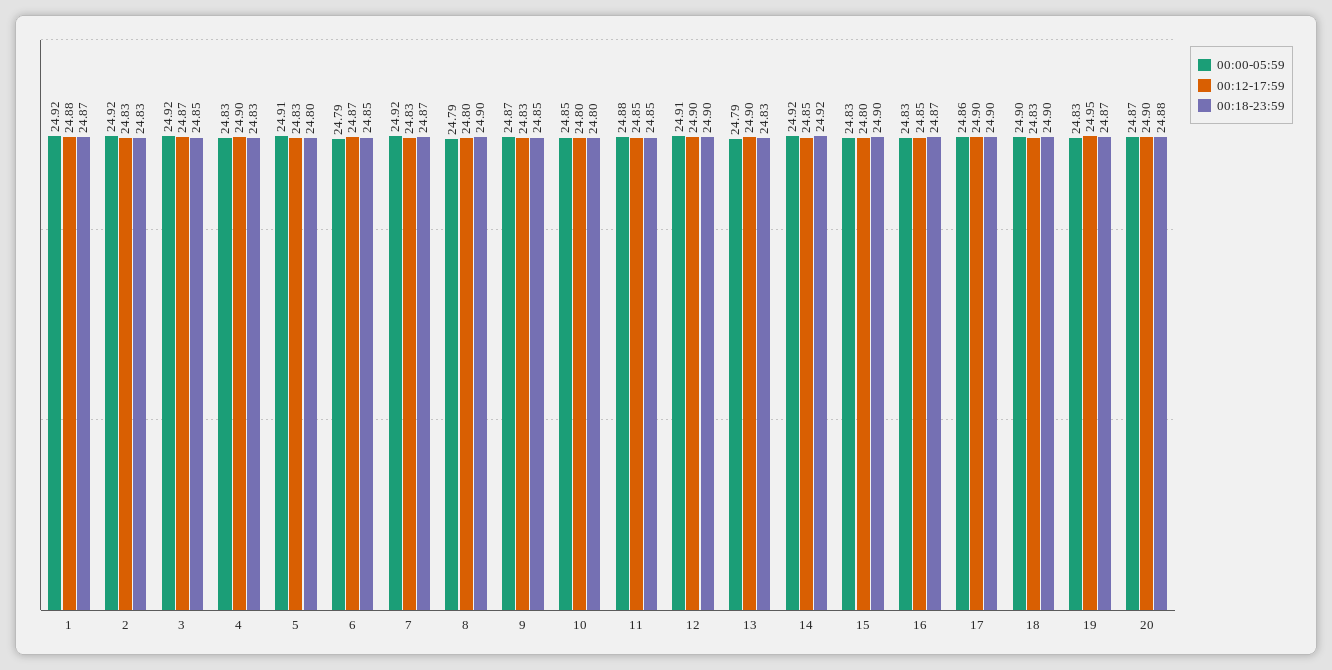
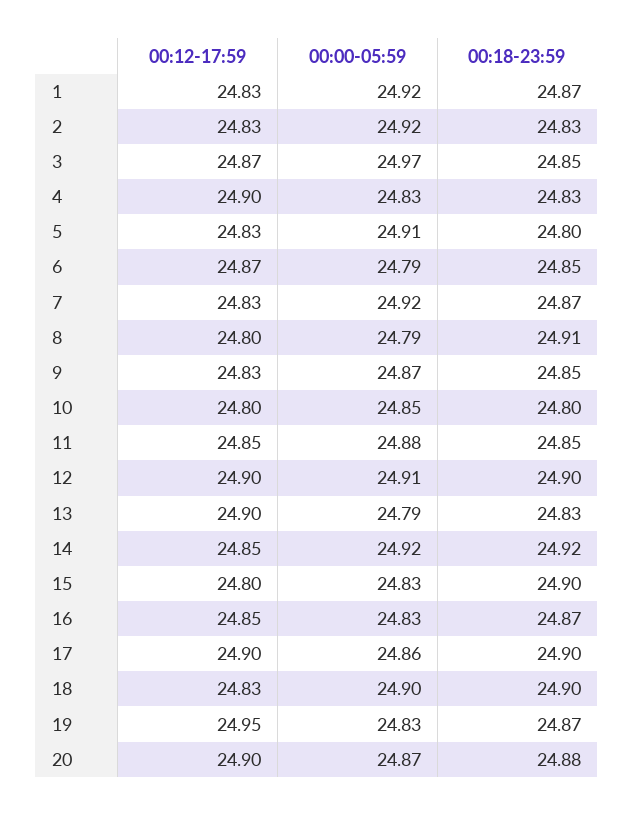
00:12-17:59, 1: 24.88 -> 24.83
00:00-05:59, 3: 24.92 -> 24.97
00:18-23:59, 8: 24.9 -> 24.91

